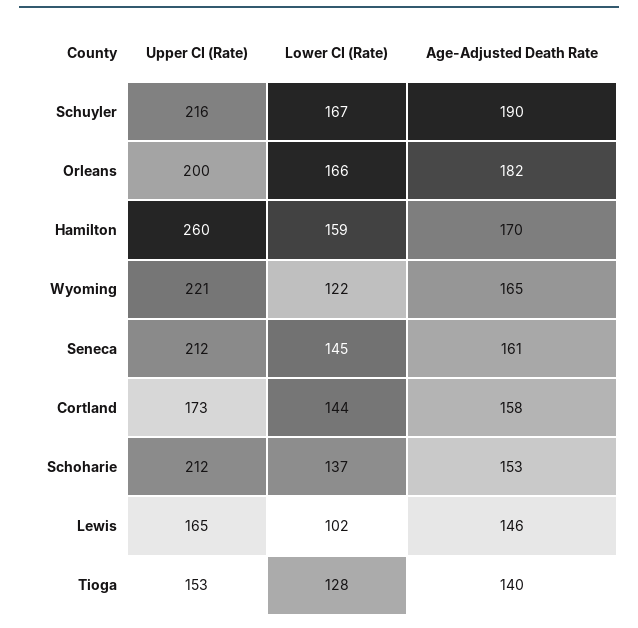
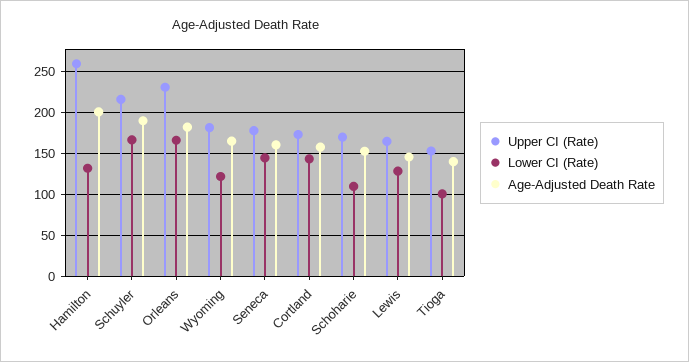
Upper CI (Rate), Orleans: 200 -> 230
Lower CI (Rate), Hamilton: 159 -> 130
Age-Adjusted Death Rate, Hamilton: 170 -> 200
Upper CI (Rate), Wyoming: 221 -> 180
Upper CI (Rate), Seneca: 212 -> 180
Upper CI (Rate), Schoharie: 212 -> 170
Lower CI (Rate), Schoharie: 137 -> 110
Lower CI (Rate), Lewis: 102 -> 130
Lower CI (Rate), Tioga: 128 -> 100

